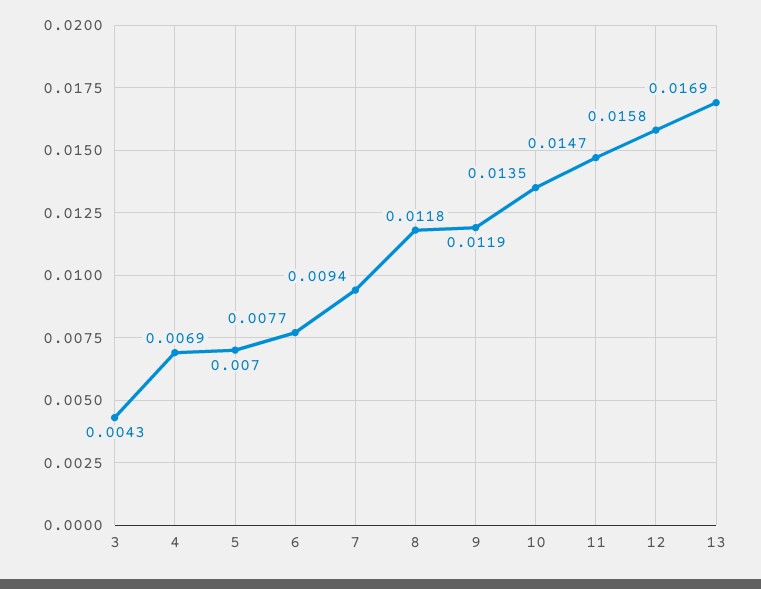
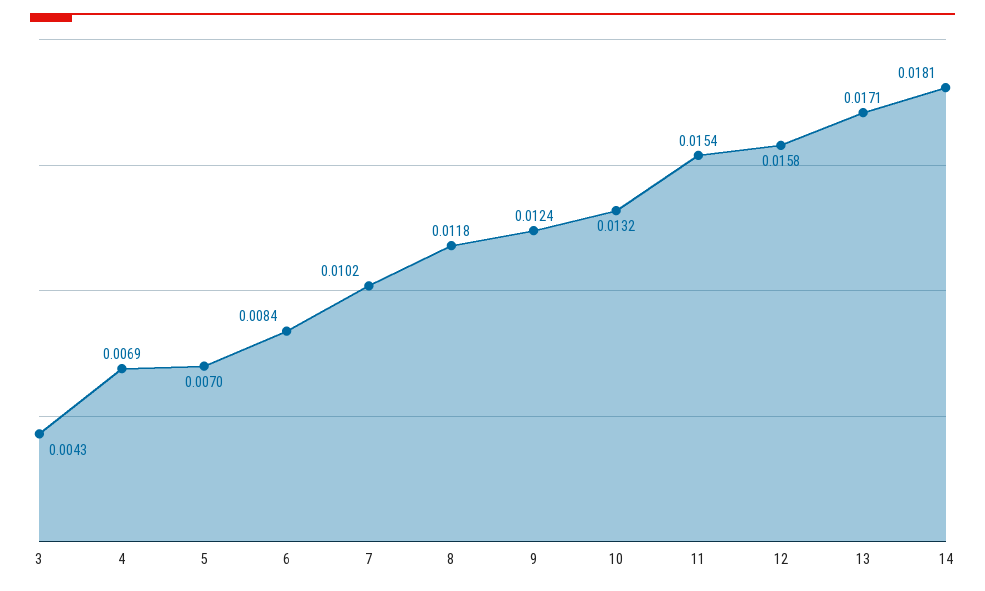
6: 0.0077 -> 0.0084
7: 0.0094 -> 0.0102
9: 0.0119 -> 0.0124
10: 0.0135 -> 0.0132
11: 0.0147 -> 0.0154
13: 0.0169 -> 0.0171
14: none -> 0.0181

